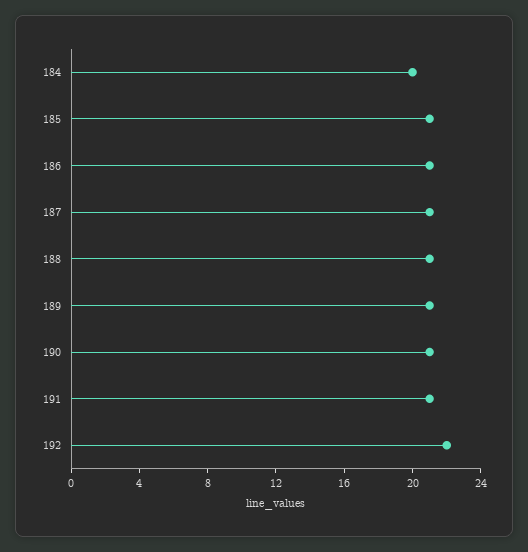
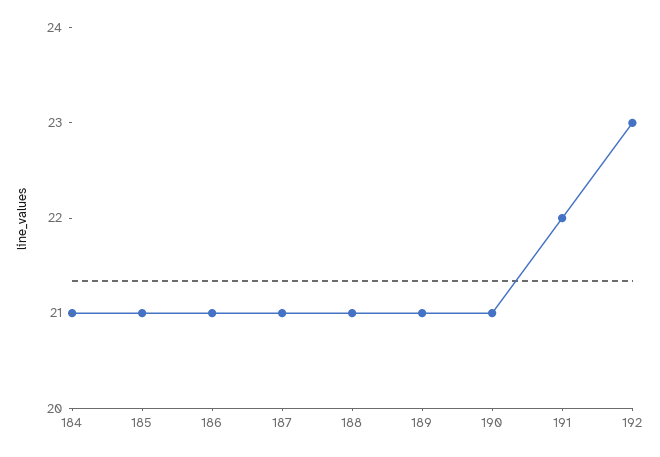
184: 20 -> 21
191: 21 -> 22
192: 22 -> 23

